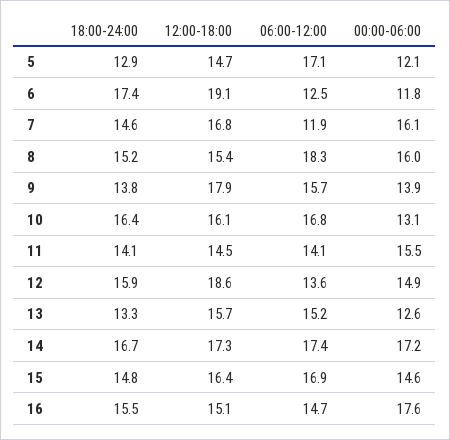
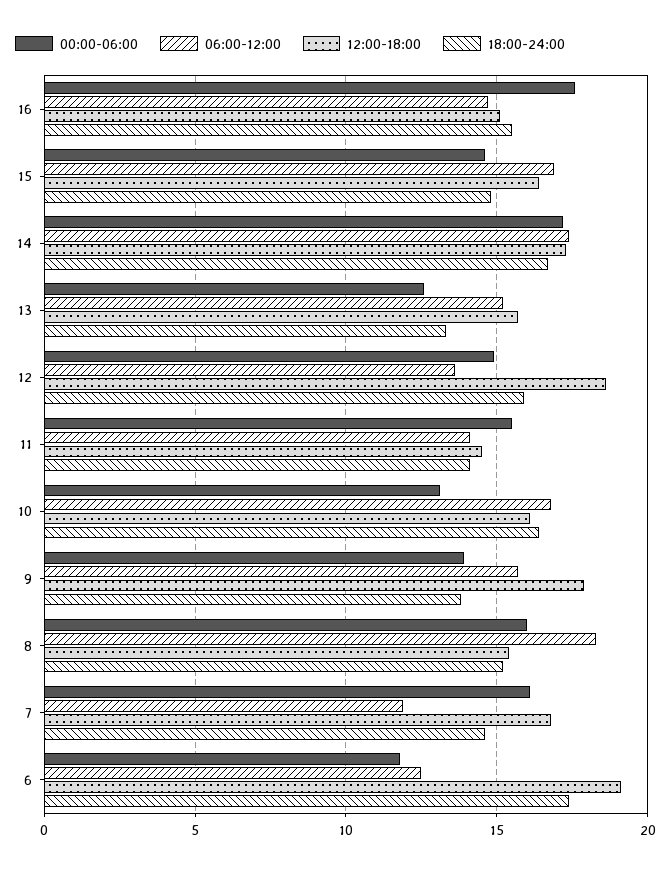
18:00-24:00, 5: 12.9 -> none
12:00-18:00, 5: 14.7 -> none
06:00-12:00, 5: 17.1 -> none
00:00-06:00, 5: 12.1 -> none

